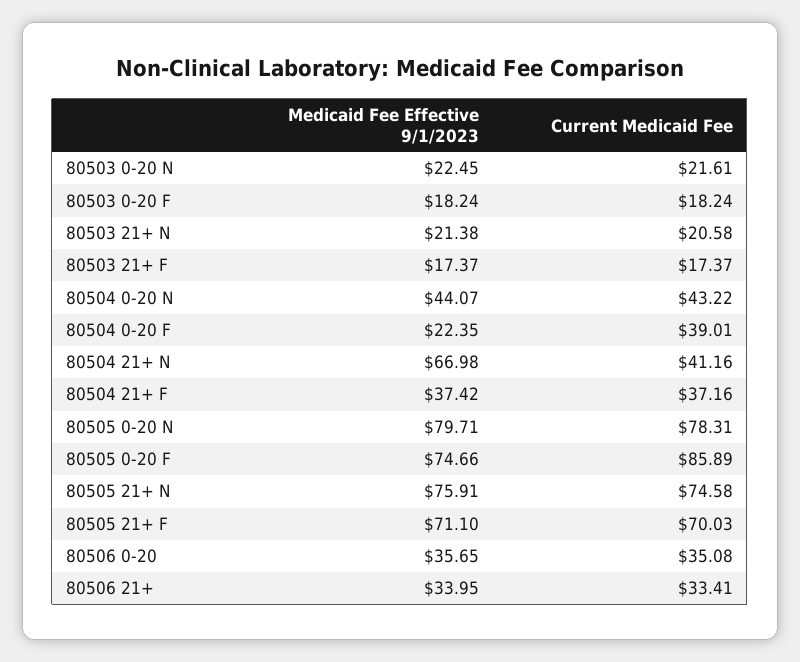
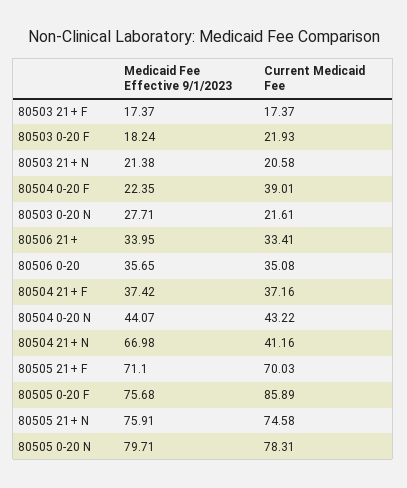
Medicaid Fee Effective 9/1/2023, 80503 0-20 N: 22.45 -> 27.71
Current Medicaid Fee, 80503 0-20 F: 18.24 -> 21.93
Medicaid Fee Effective 9/1/2023, 80505 0-20 F: 74.66 -> 75.68

